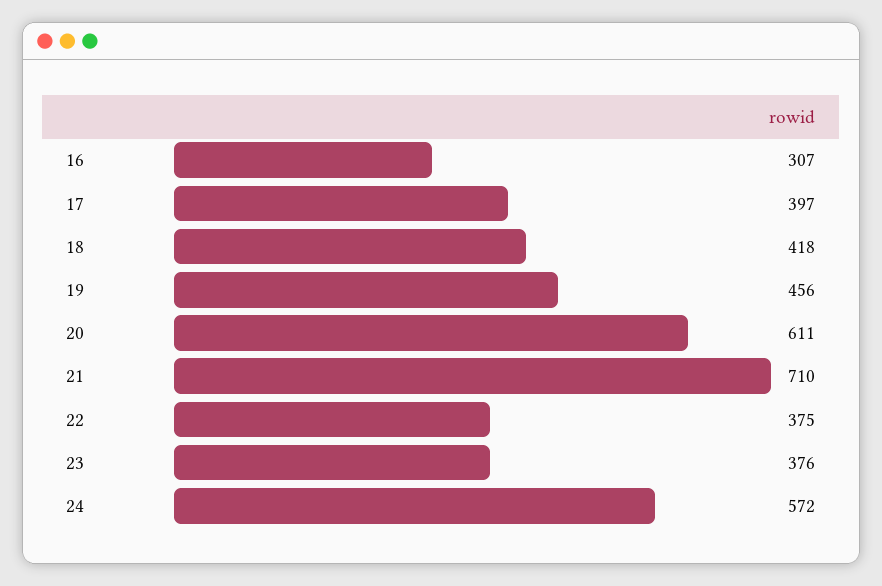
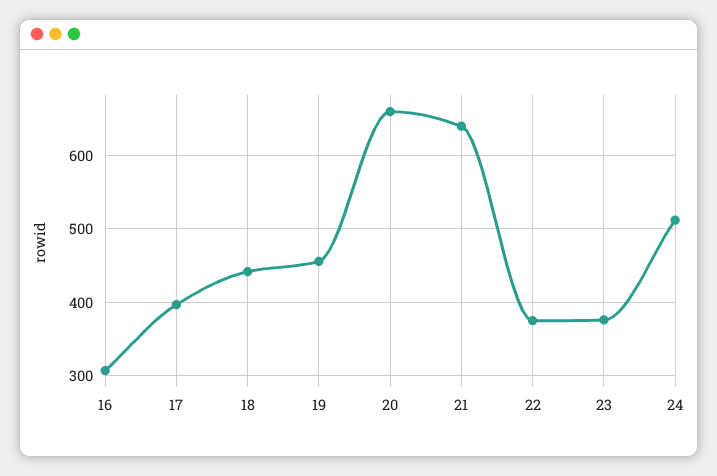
18: 418 -> 440
20: 611 -> 660
21: 710 -> 640
24: 572 -> 510

